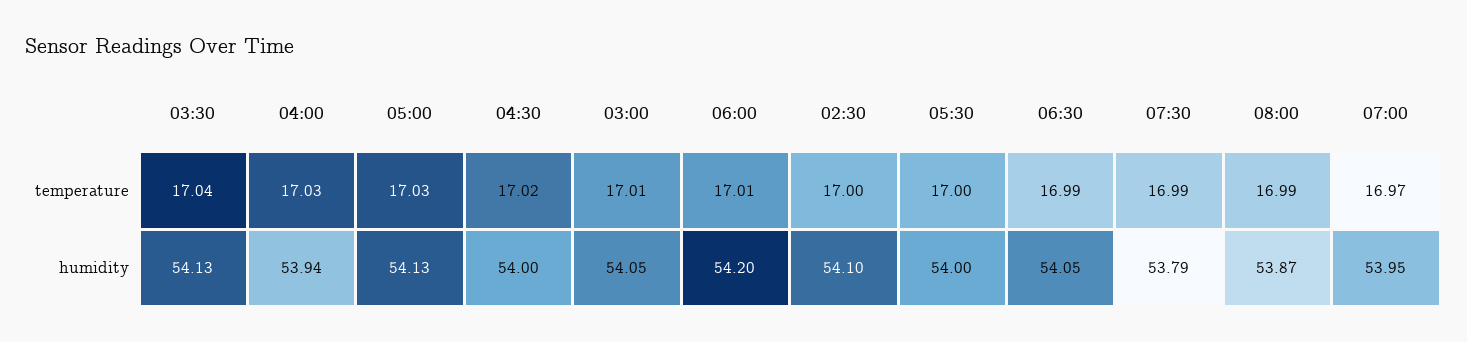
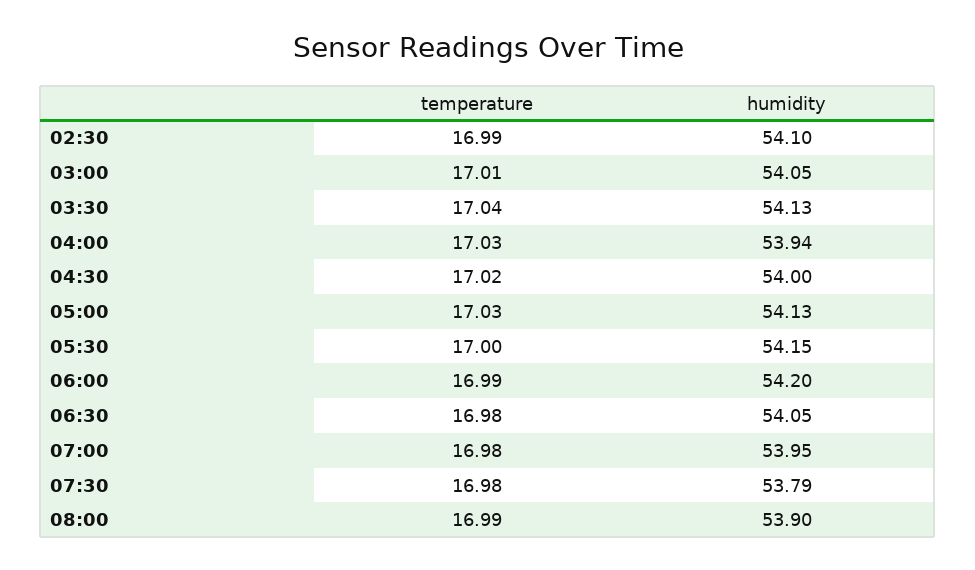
06:00, temperature: 17.01 -> 16.99
02:30, temperature: 17 -> 16.99
06:30, temperature: 16.99 -> 16.98
07:30, temperature: 16.99 -> 16.98
07:00, temperature: 16.97 -> 16.98
05:30, humidity: 54 -> 54.15
08:00, humidity: 53.87 -> 53.9

